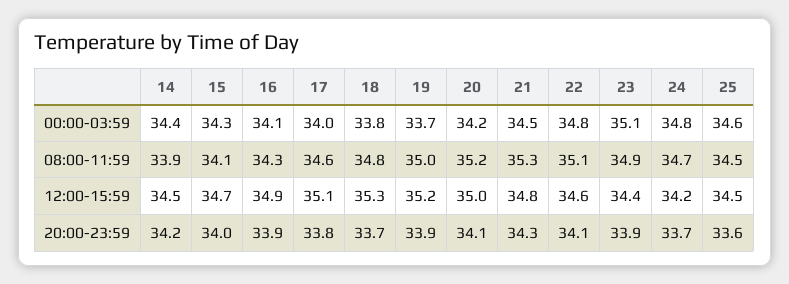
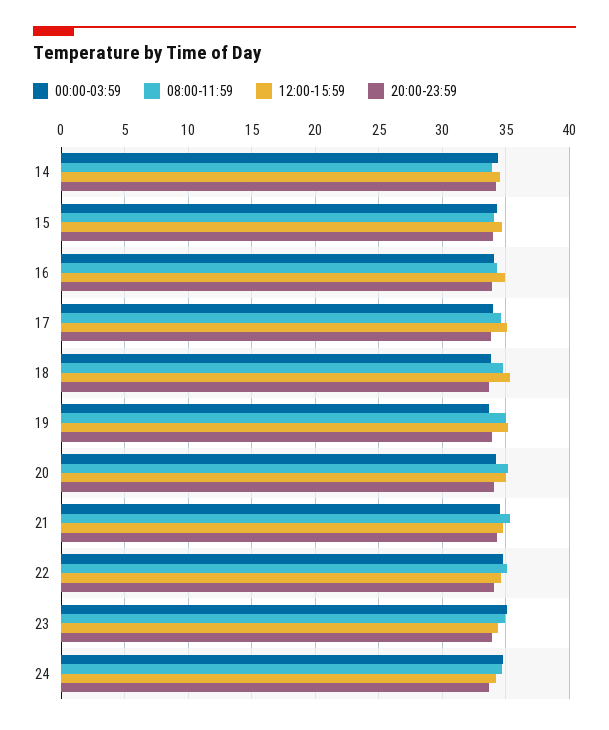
00:00-03:59, 25: 34.6 -> none
08:00-11:59, 25: 34.5 -> none
12:00-15:59, 25: 34.5 -> none
20:00-23:59, 25: 33.6 -> none

